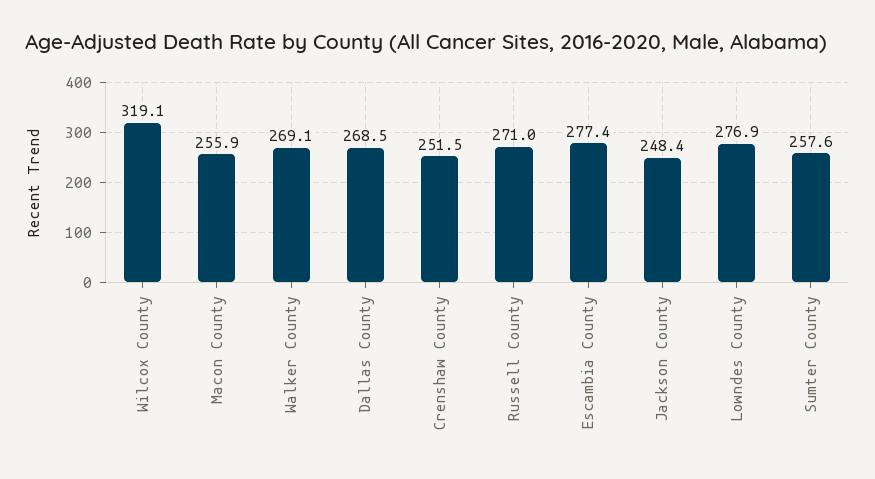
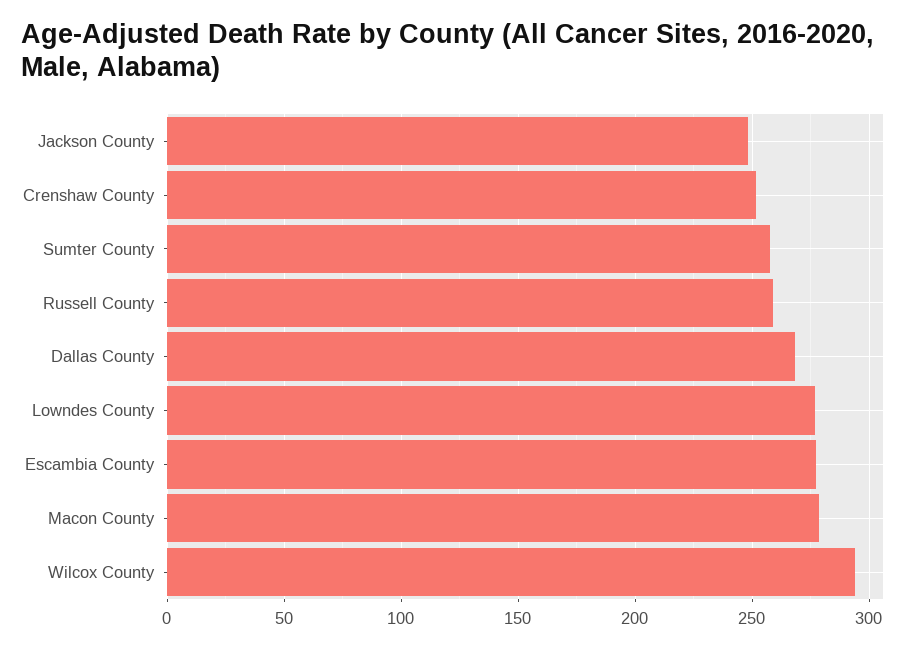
Wilcox County: 319.1 -> 295
Macon County: 255.9 -> 280
Walker County: 269.1 -> none
Russell County: 271 -> 260

